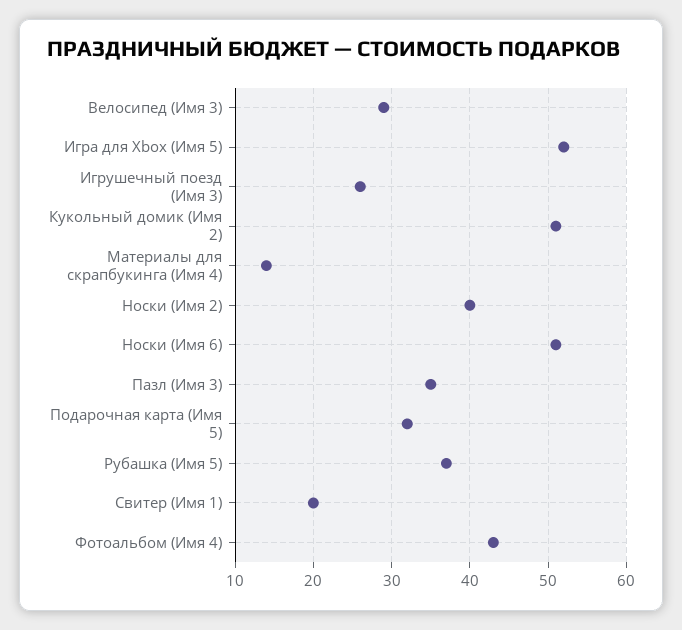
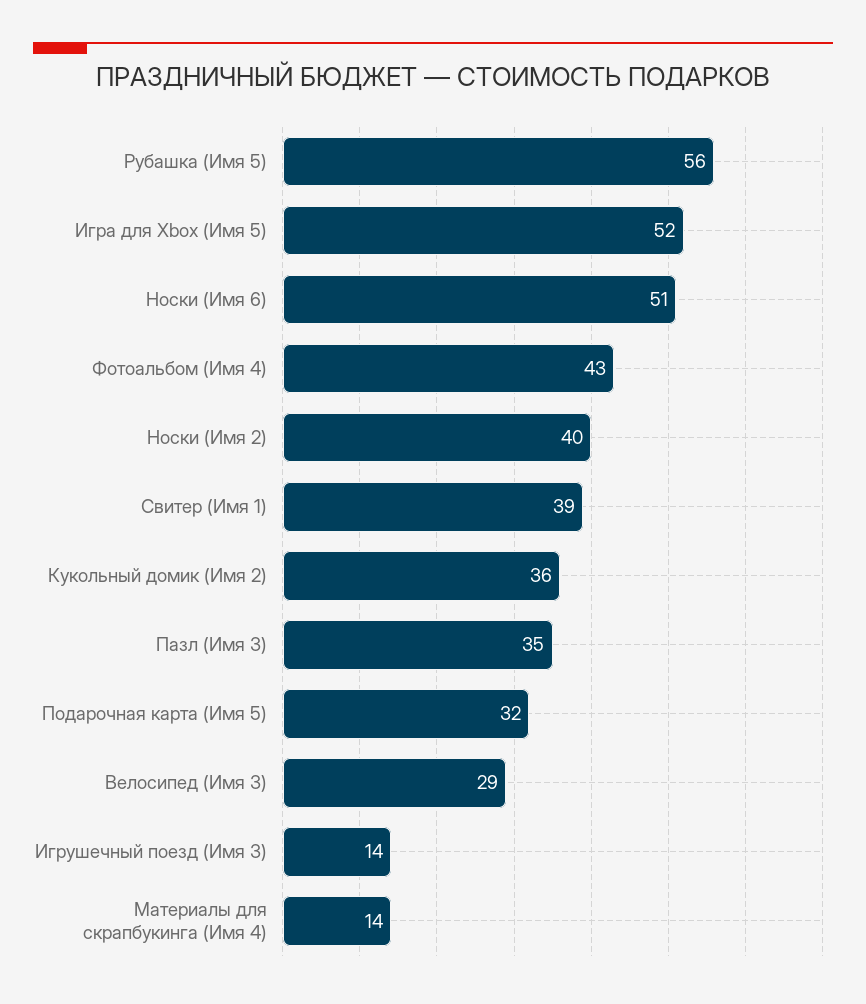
Игрушечный поезд (Имя 3): 26 -> 14
Кукольный домик (Имя 2): 51 -> 36
Рубашка (Имя 5): 37 -> 56
Свитер (Имя 1): 20 -> 39

